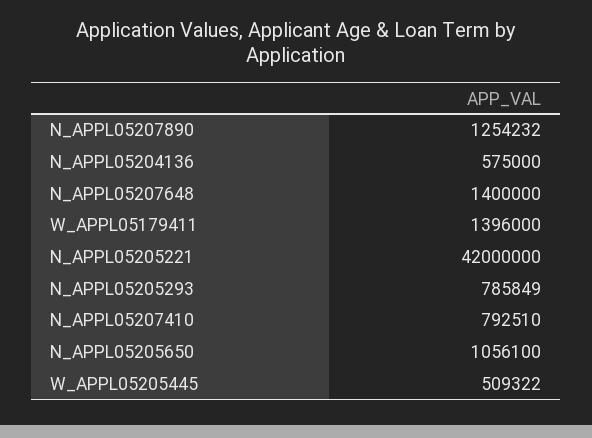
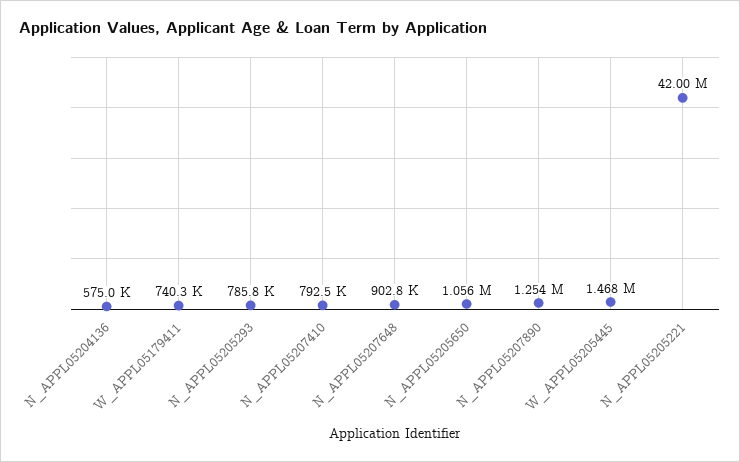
N_APPL05207648: 1400000 -> 902800
W_APPL05179411: 1396000 -> 740300
W_APPL05205445: 509322 -> 1468000

